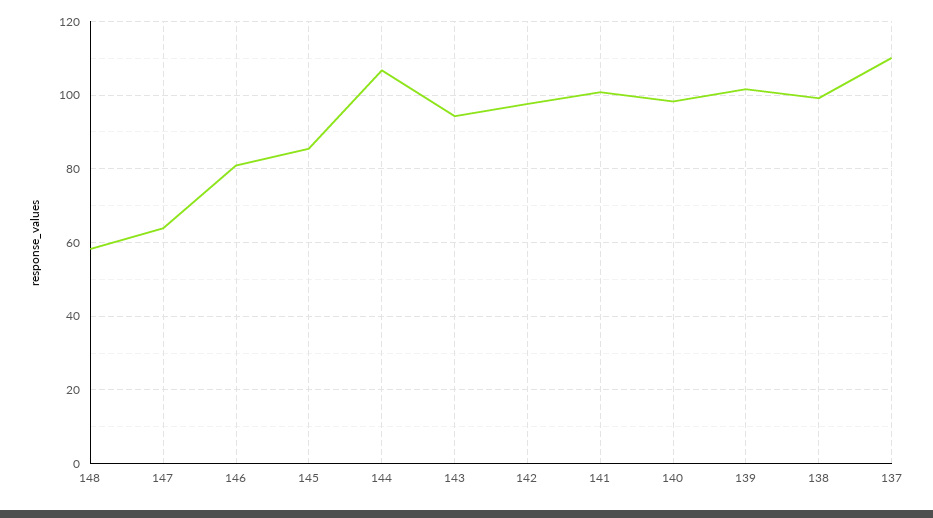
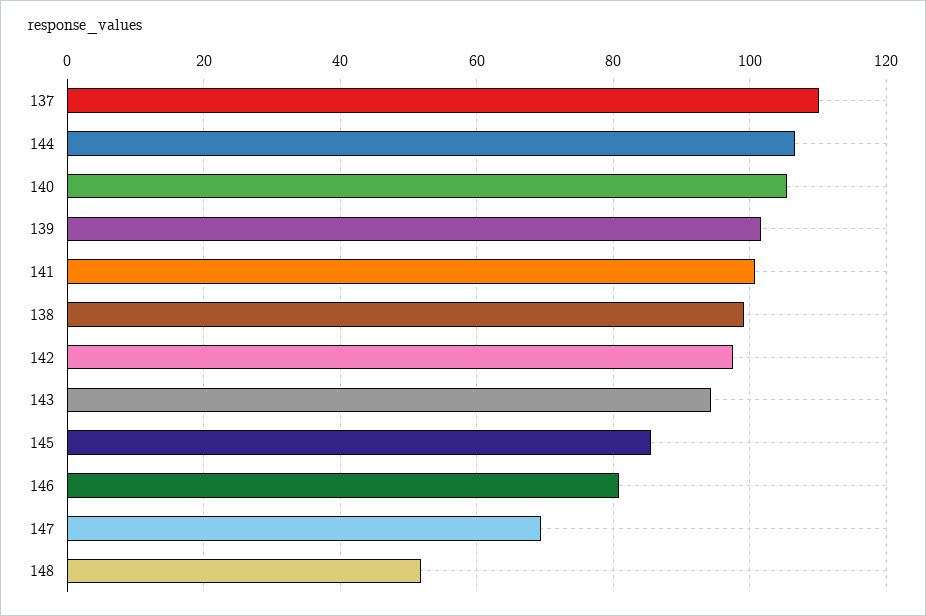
148: 58 -> 52
147: 64 -> 70
140: 98 -> 106

